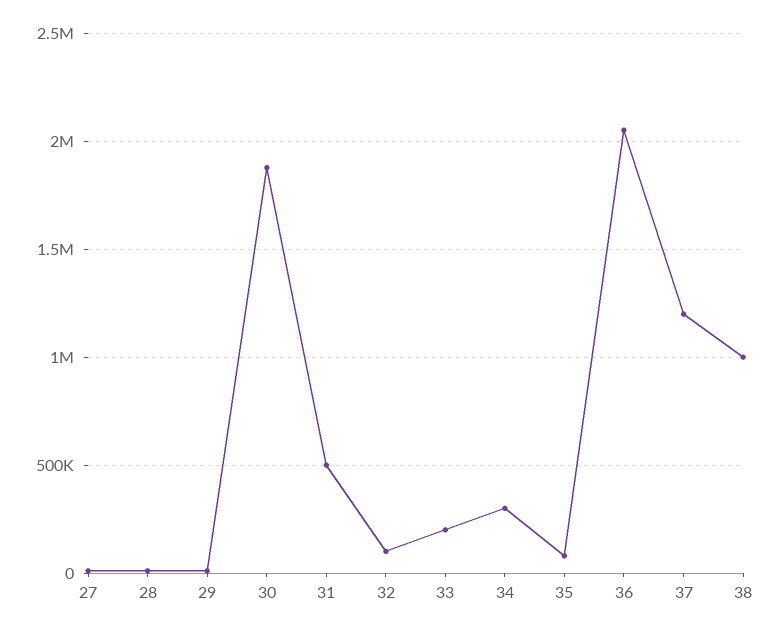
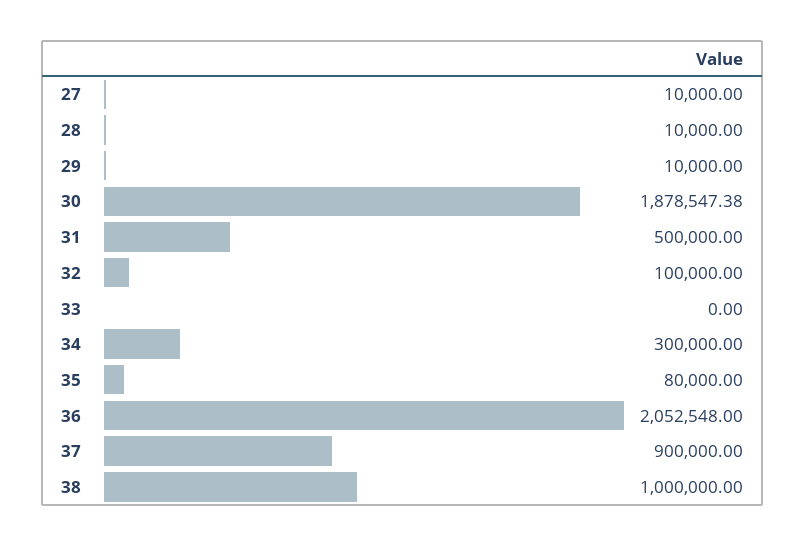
33: 200000 -> 0
37: 1200000 -> 900000

